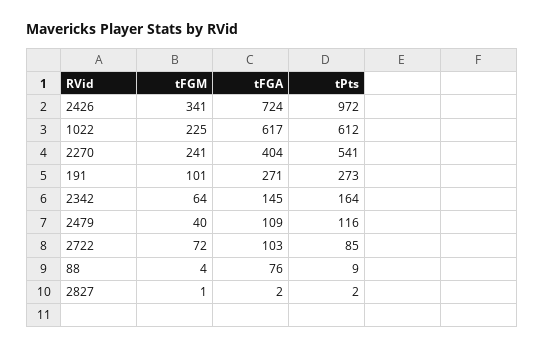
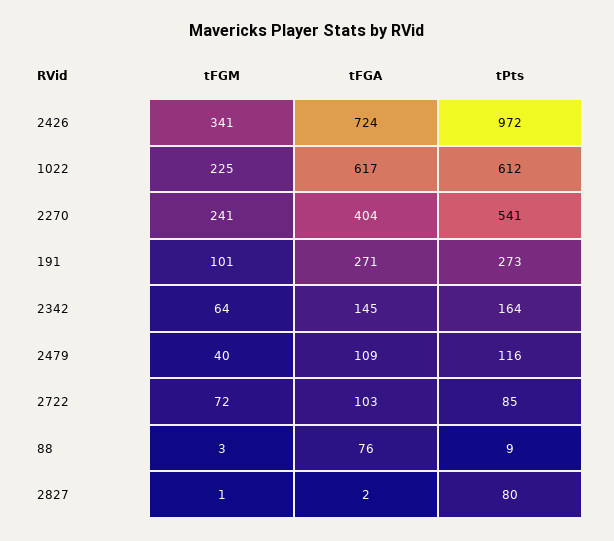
tFGM, 88: 4 -> 3
tPts, 2827: 2 -> 80

